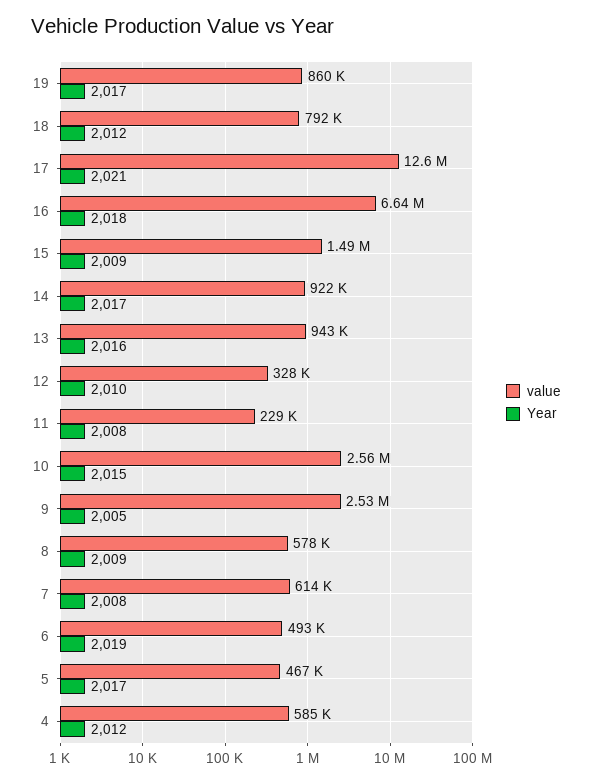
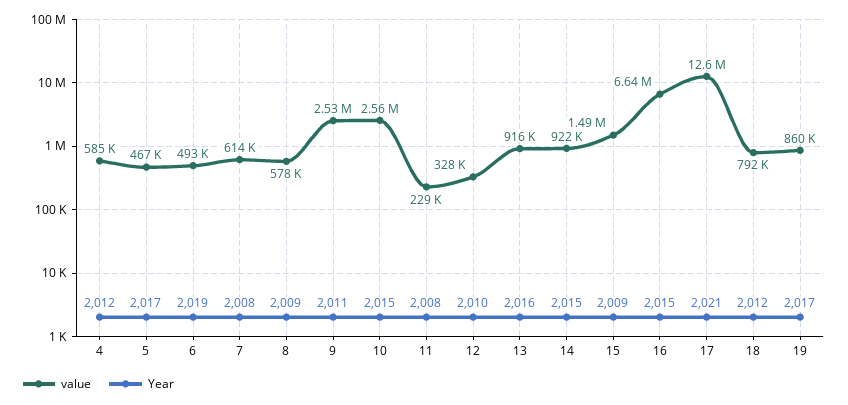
Year, 16: 2018 -> 2015
Year, 14: 2017 -> 2015
value, 13: 943000 -> 916000
Year, 9: 2005 -> 2011

